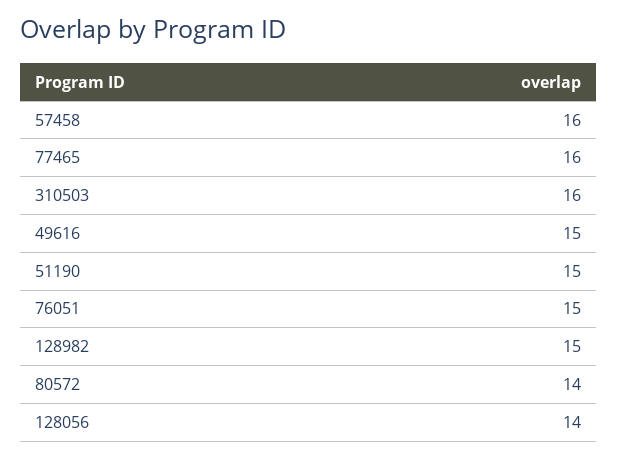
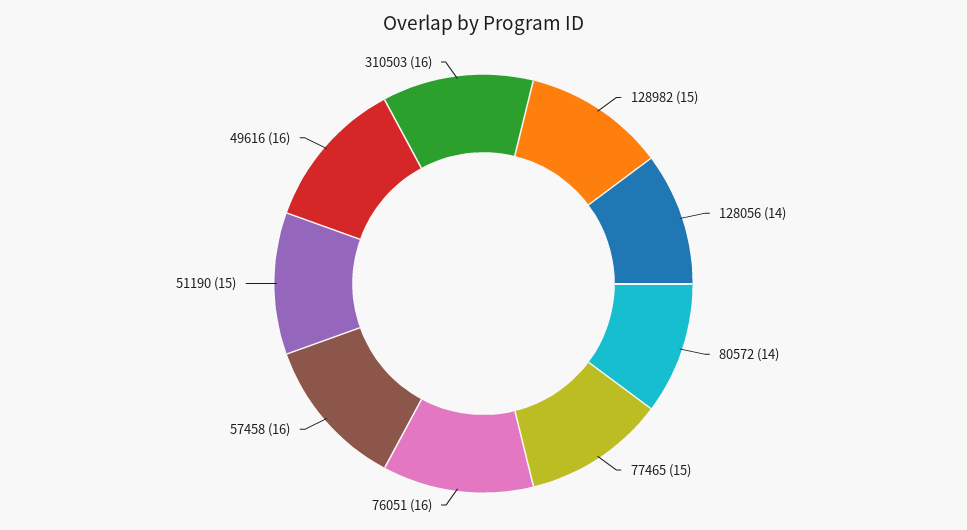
77465: 16 -> 15
49616: 15 -> 16
76051: 15 -> 16

